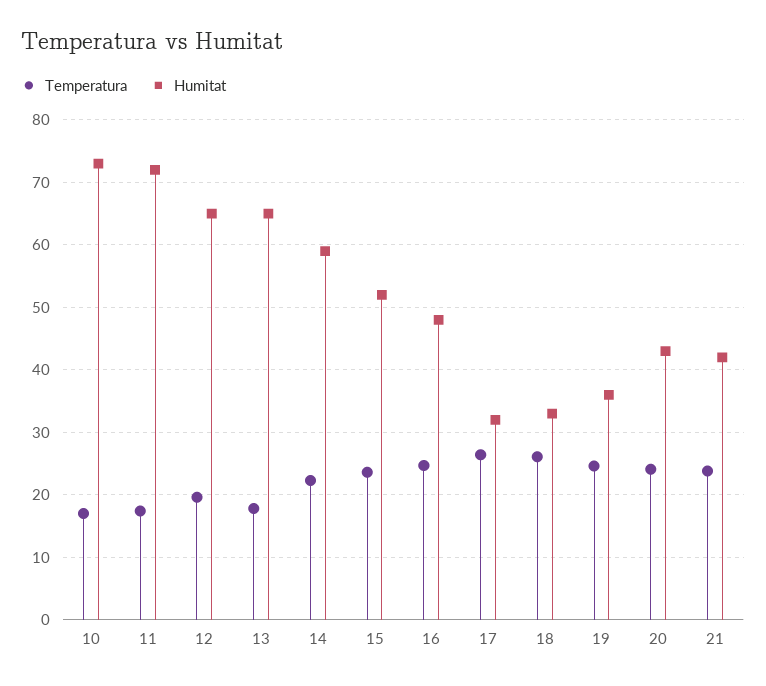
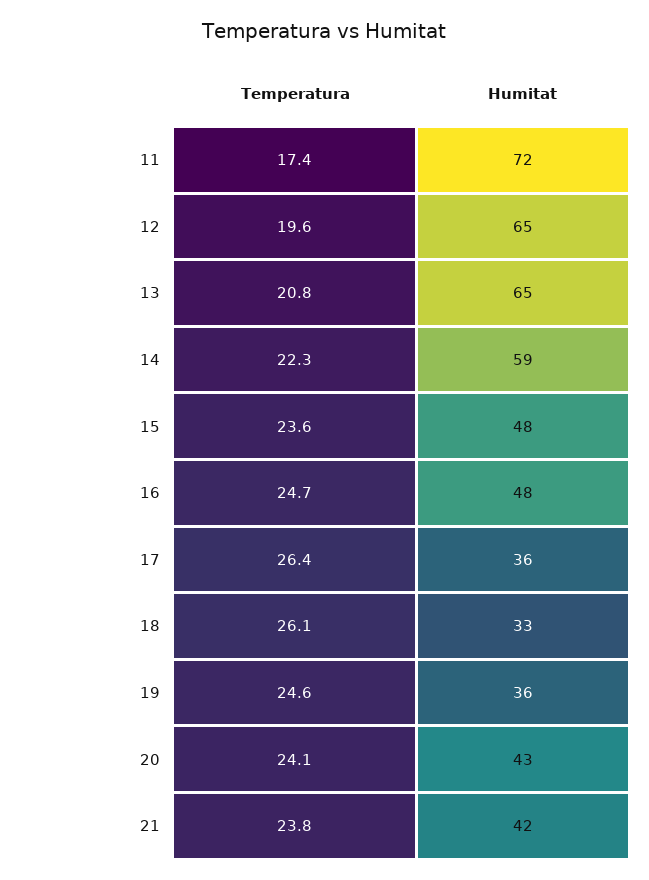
Temperatura, 10: 17 -> none
Humitat, 10: 73 -> none
Temperatura, 13: 18 -> 20.8
Humitat, 15: 52 -> 48
Humitat, 17: 32 -> 36

